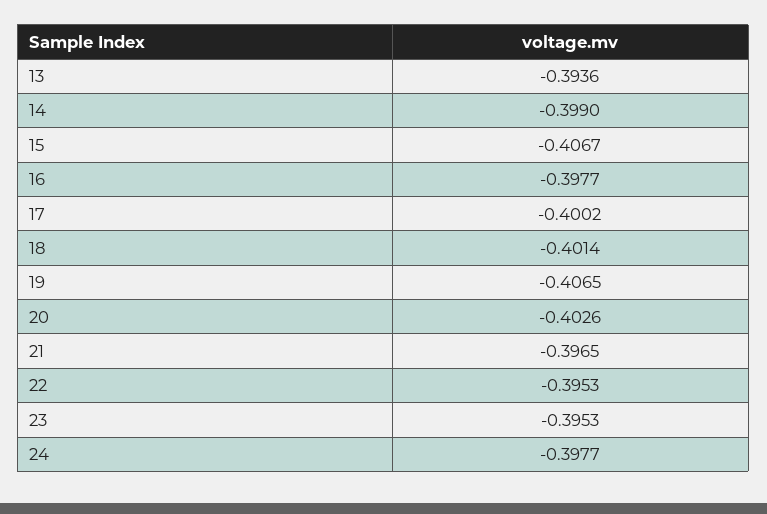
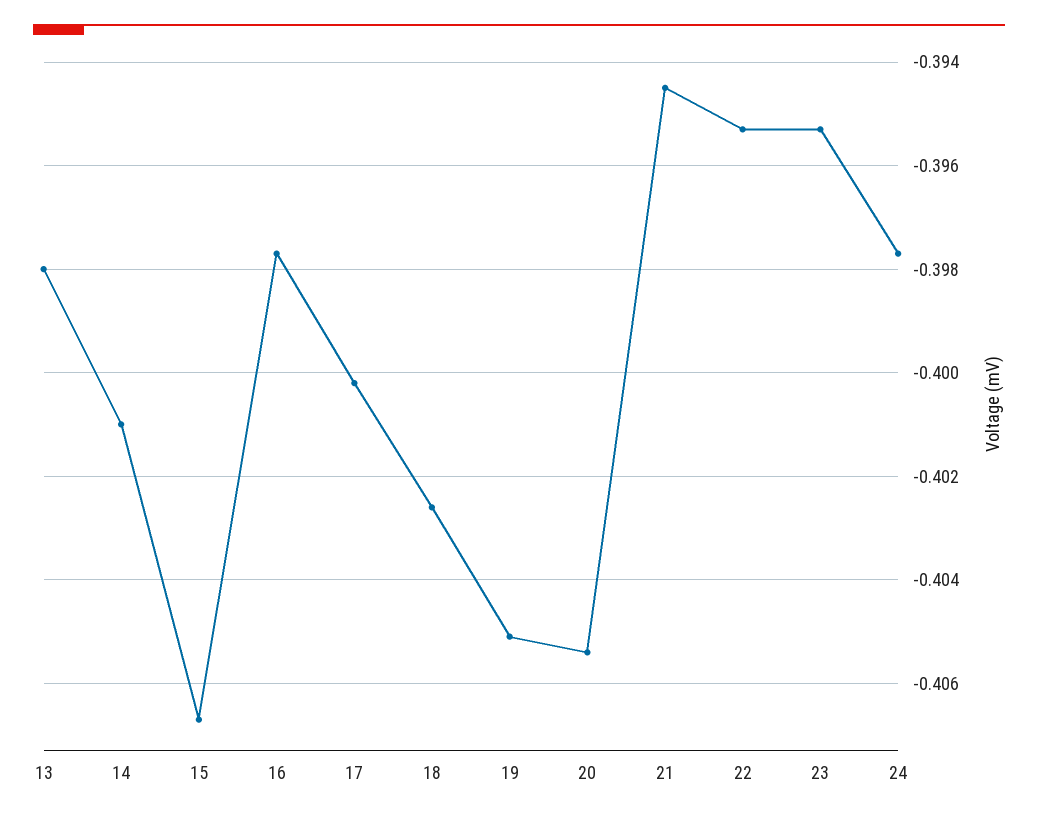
13: -0.3936 -> -0.398
14: -0.399 -> -0.401
18: -0.4014 -> -0.4025
19: -0.4065 -> -0.405
20: -0.4026 -> -0.4055
21: -0.3965 -> -0.3945

